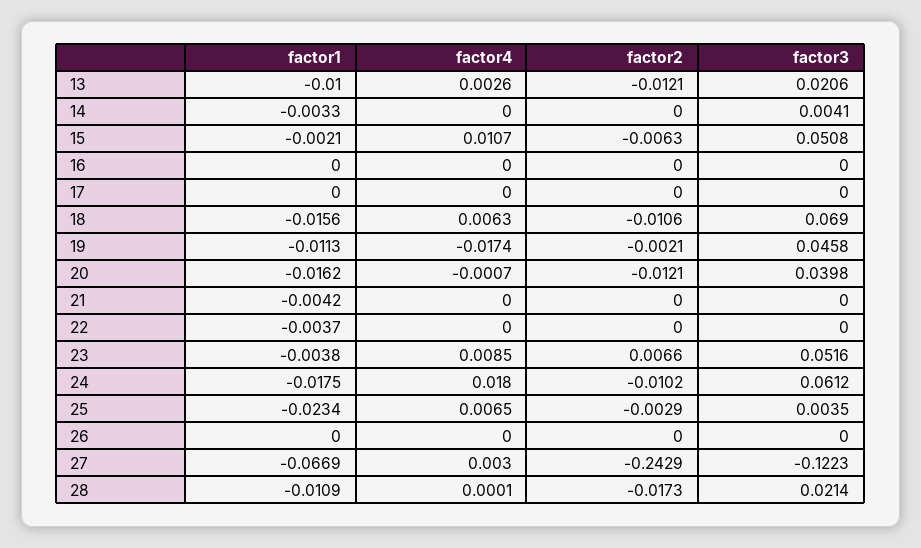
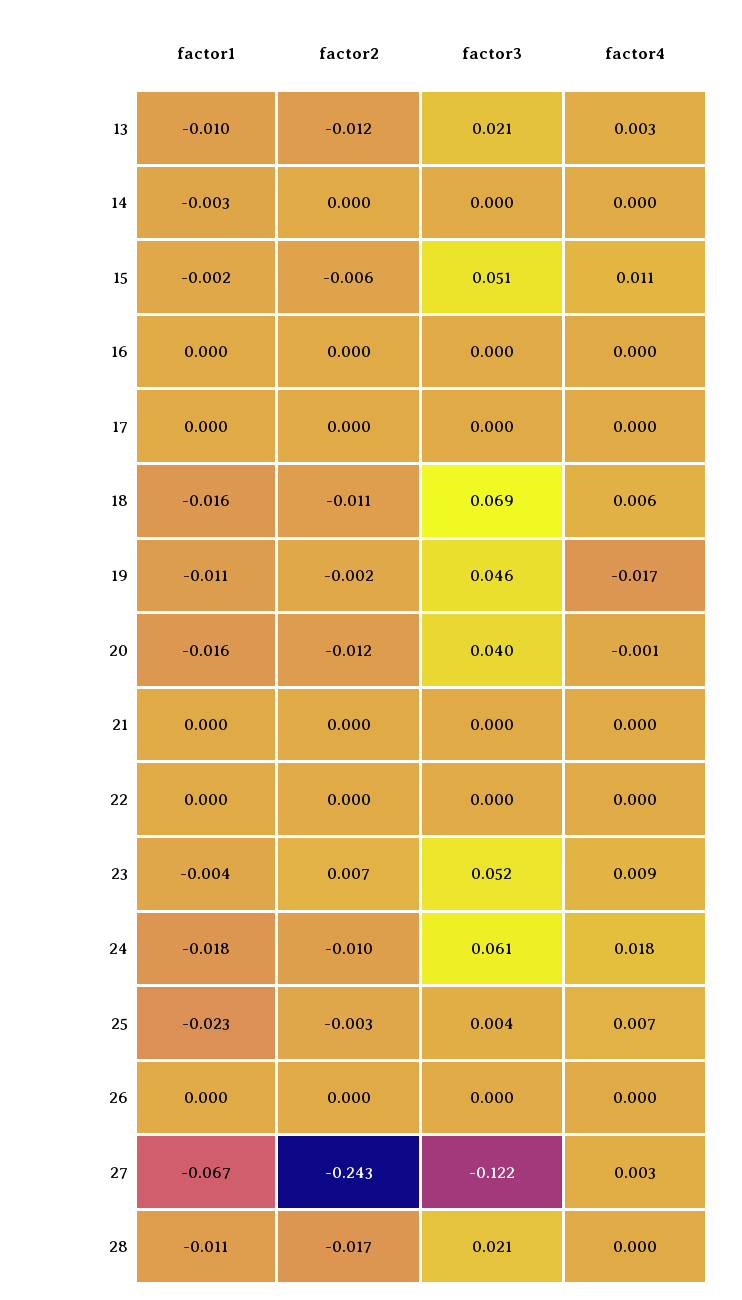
factor3, 14: 0.0041 -> 0
factor1, 21: -0.0042 -> 0
factor1, 22: -0.0037 -> 0

